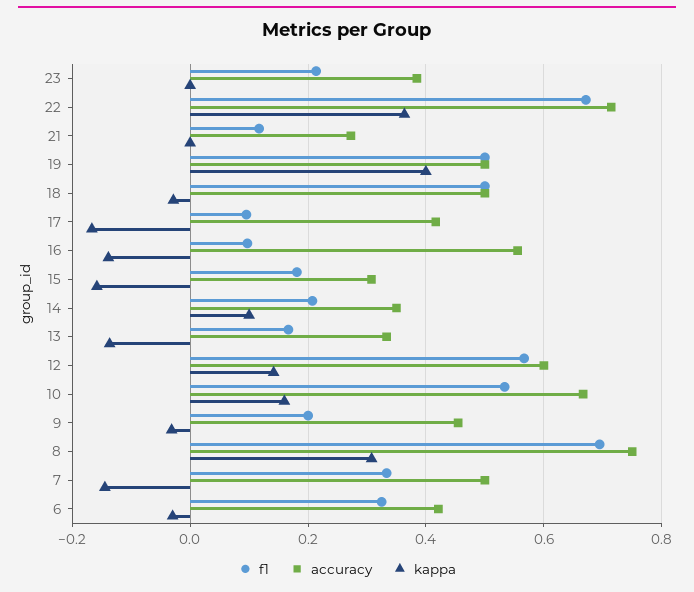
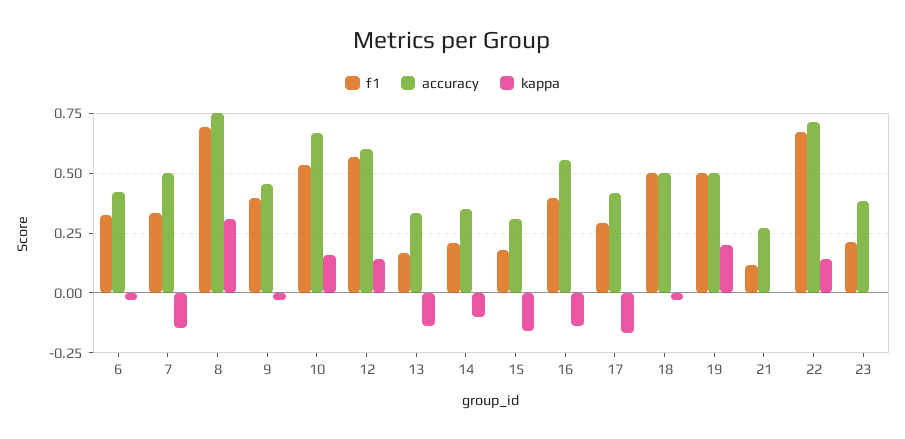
kappa, 22: 0.36 -> 0.15
kappa, 19: 0.4 -> 0.2
f1, 17: 0.1 -> 0.3
f1, 16: 0.1 -> 0.4
kappa, 14: 0.1 -> -0.1
f1, 9: 0.2 -> 0.4

